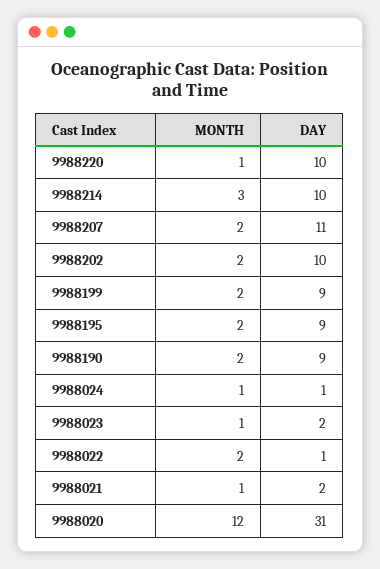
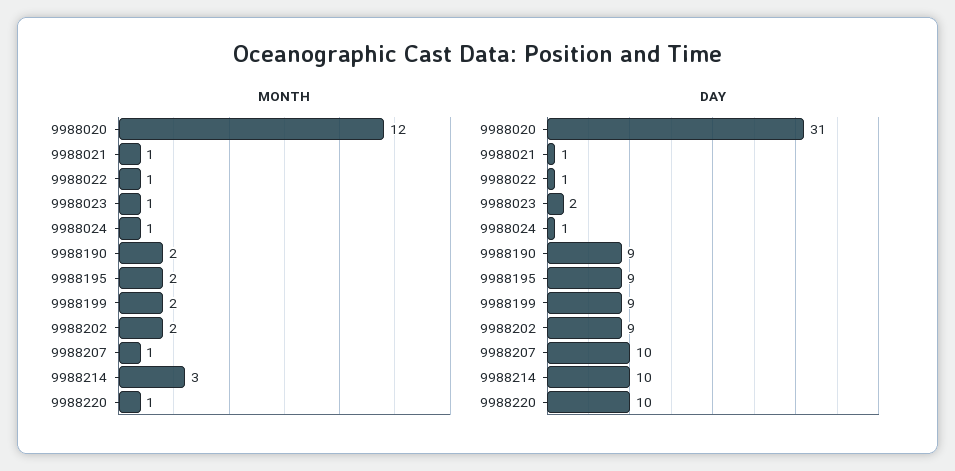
MONTH, 9988207: 2 -> 1
DAY, 9988207: 11 -> 10
DAY, 9988202: 10 -> 9
MONTH, 9988022: 2 -> 1
DAY, 9988021: 2 -> 1

